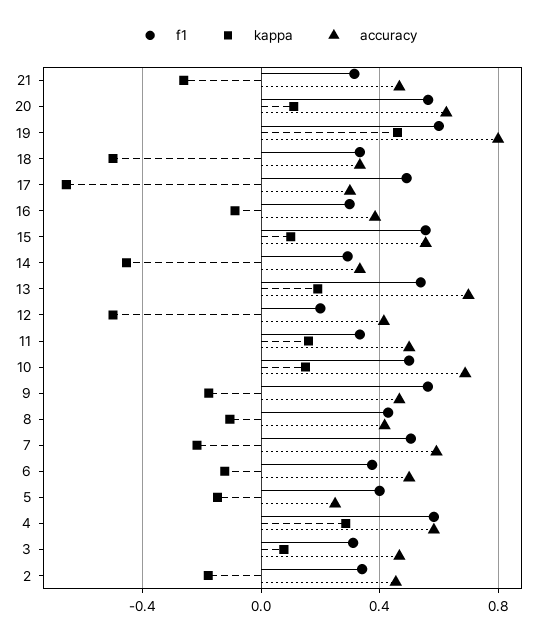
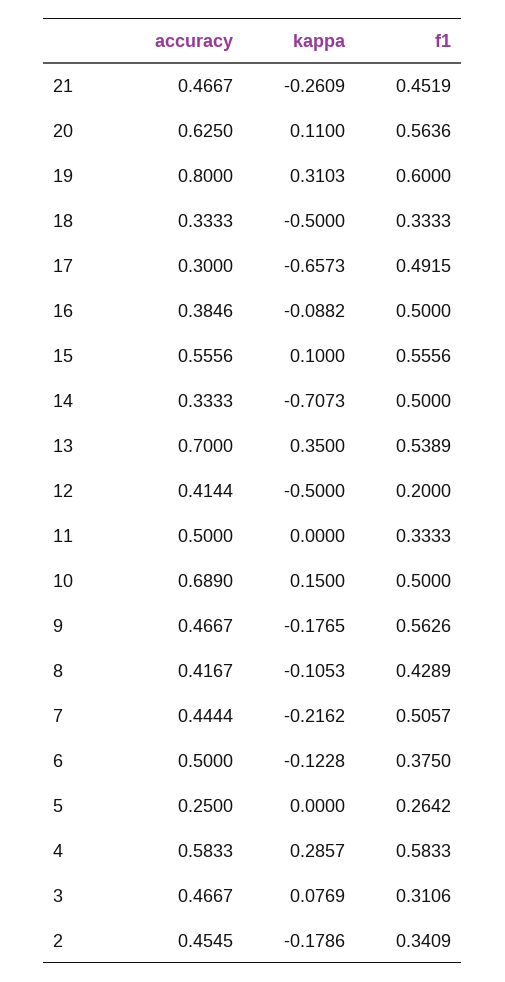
f1, 21: 0.3 -> 0.4519
kappa, 19: 0.45 -> 0.3103
f1, 16: 0.3 -> 0.5
f1, 14: 0.3 -> 0.5
kappa, 14: -0.45 -> -0.7073
kappa, 13: 0.2 -> 0.35
kappa, 11: 0.15 -> 0
accuracy, 7: 0.6 -> 0.4444
f1, 5: 0.4 -> 0.2642
kappa, 5: -0.15 -> 0

